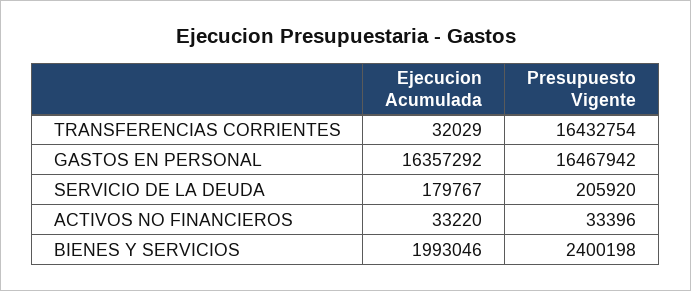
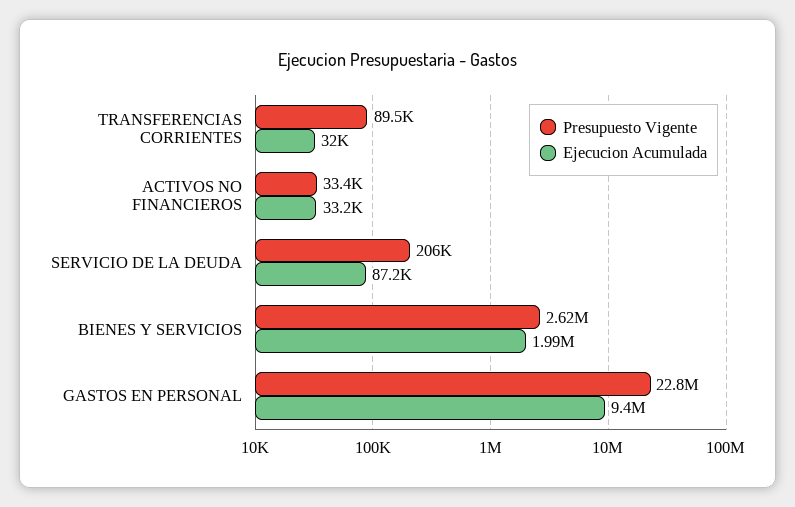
Presupuesto Vigente, TRANSFERENCIAS CORRIENTES: 16432754 -> 89500
Ejecucion Acumulada, GASTOS EN PERSONAL: 16357292 -> 9400000
Presupuesto Vigente, GASTOS EN PERSONAL: 16467942 -> 22800000
Ejecucion Acumulada, SERVICIO DE LA DEUDA: 179767 -> 87200
Presupuesto Vigente, BIENES Y SERVICIOS: 2400198 -> 2620000

